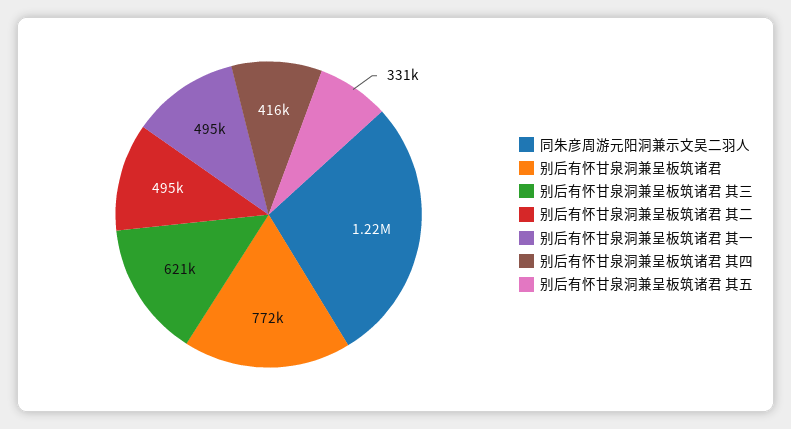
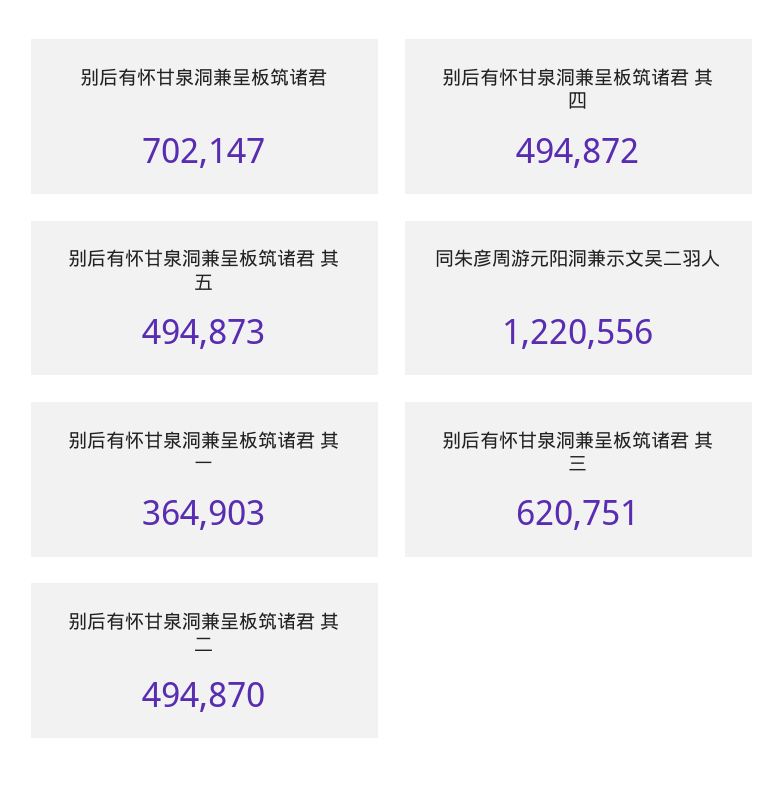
别后有怀甘泉洞兼呈板筑诸君: 772000 -> 702147
别后有怀甘泉洞兼呈板筑诸君 其一: 495000 -> 364903
别后有怀甘泉洞兼呈板筑诸君 其四: 416000 -> 494872
别后有怀甘泉洞兼呈板筑诸君 其五: 331000 -> 494873

